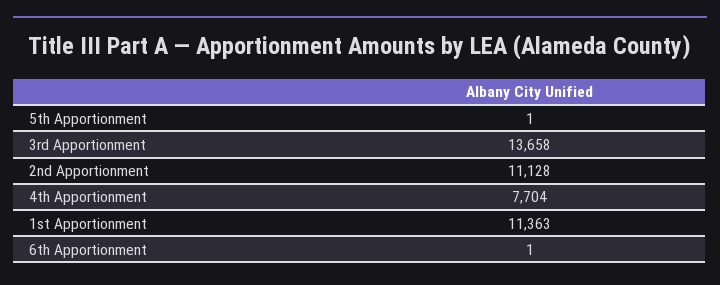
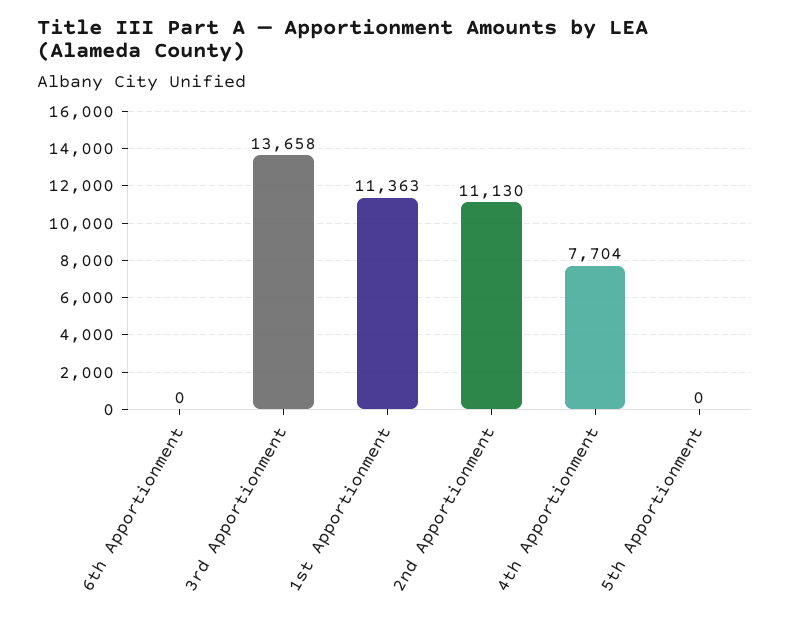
5th Apportionment: 1 -> 0
2nd Apportionment: 11128 -> 11130
6th Apportionment: 1 -> 0

